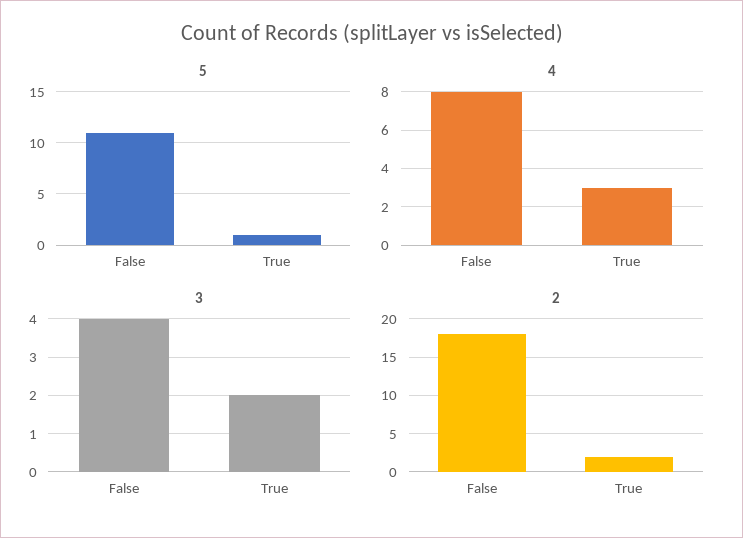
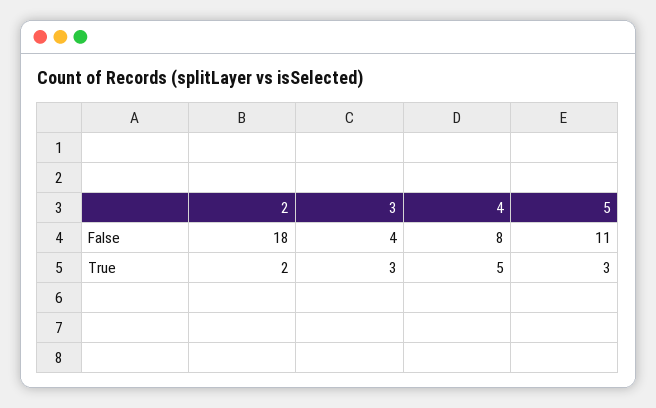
5, True: 1 -> 3
4, True: 3 -> 5
3, True: 2 -> 3

